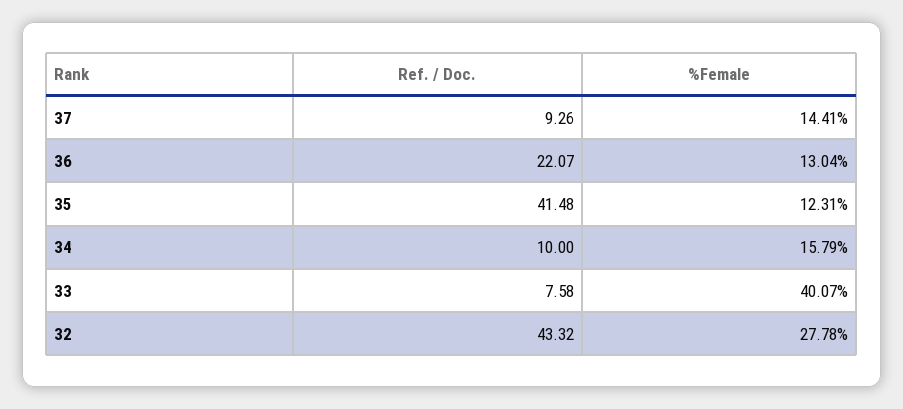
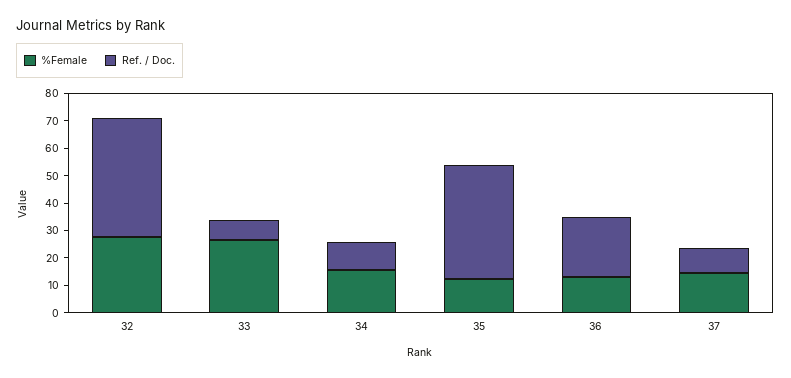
%Female, 33: 40.07 -> 25

